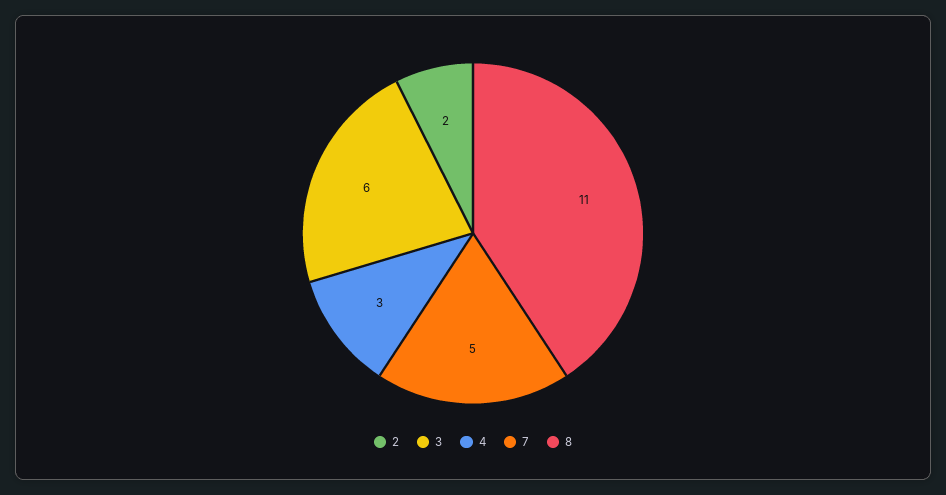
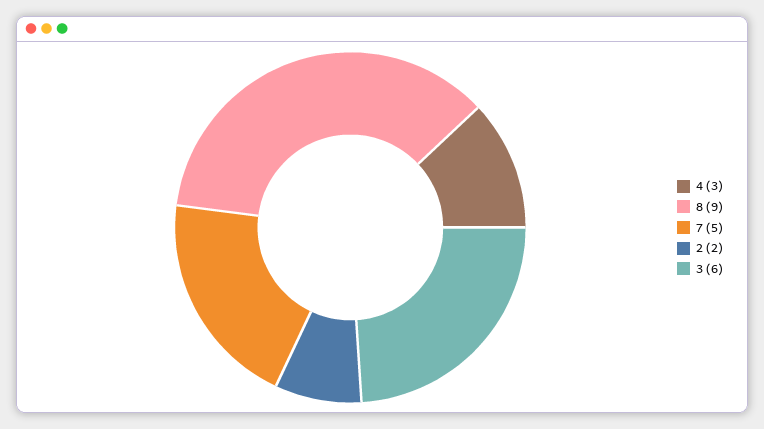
8: 11 -> 9

